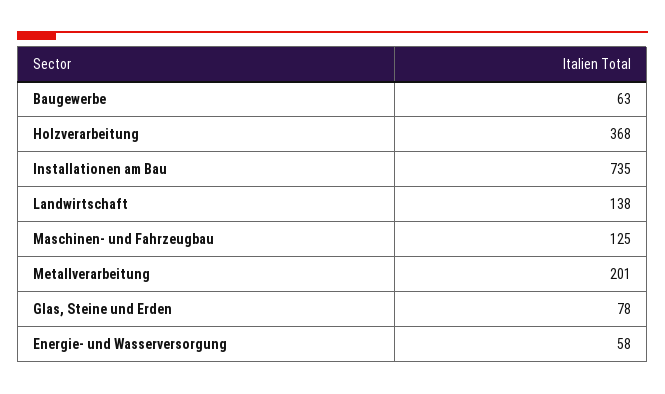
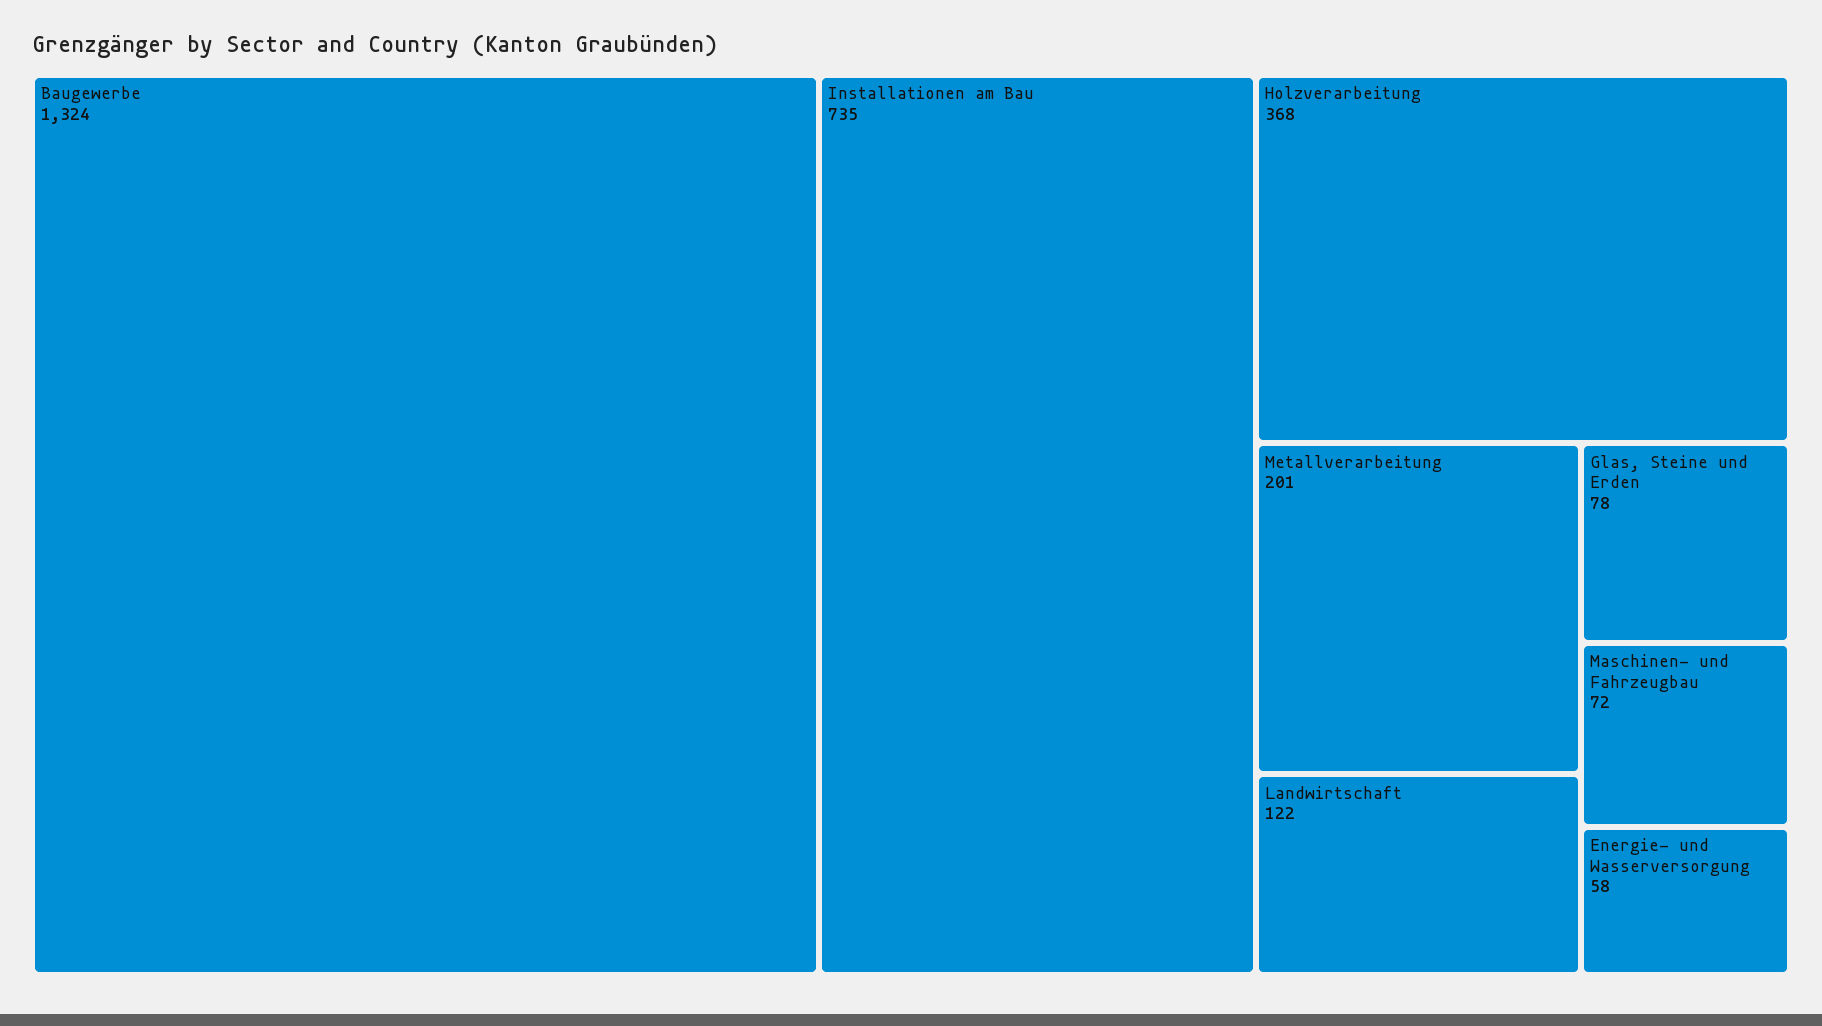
Baugewerbe: 63 -> 1324
Landwirtschaft: 138 -> 122
Maschinen- und Fahrzeugbau: 125 -> 72

